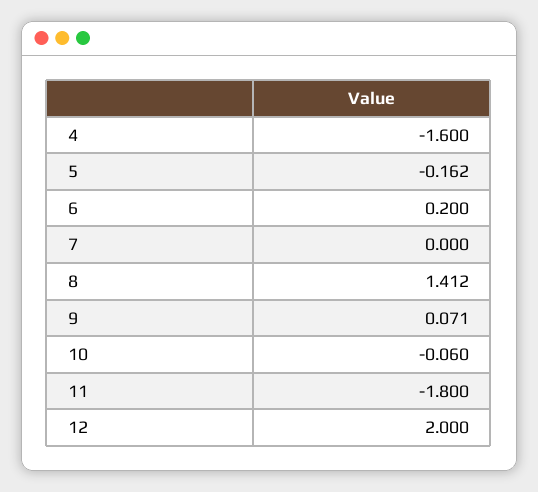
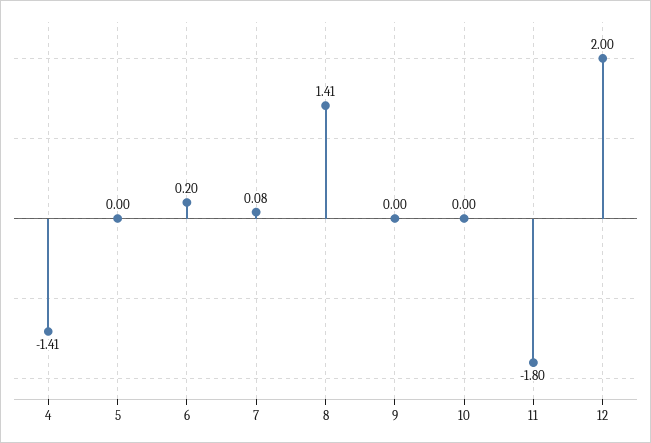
4: -1.6 -> -1.41
5: -0.162 -> 0
7: 0 -> 0.08
9: 0.071 -> 0
10: -0.06 -> 0

